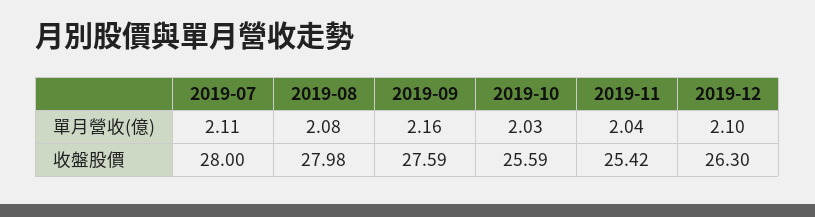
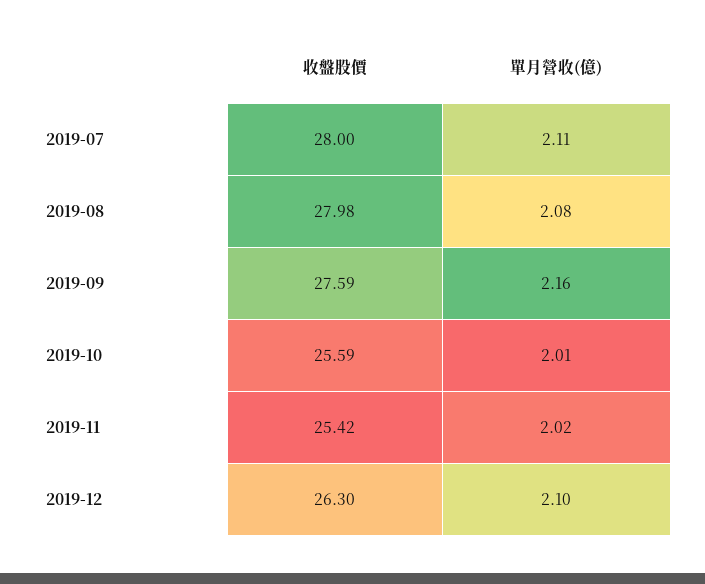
2019-10, 單月營收(億): 2.03 -> 2.01
2019-11, 單月營收(億): 2.04 -> 2.02

